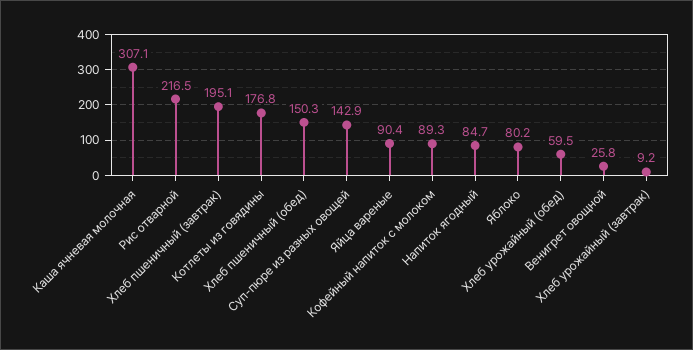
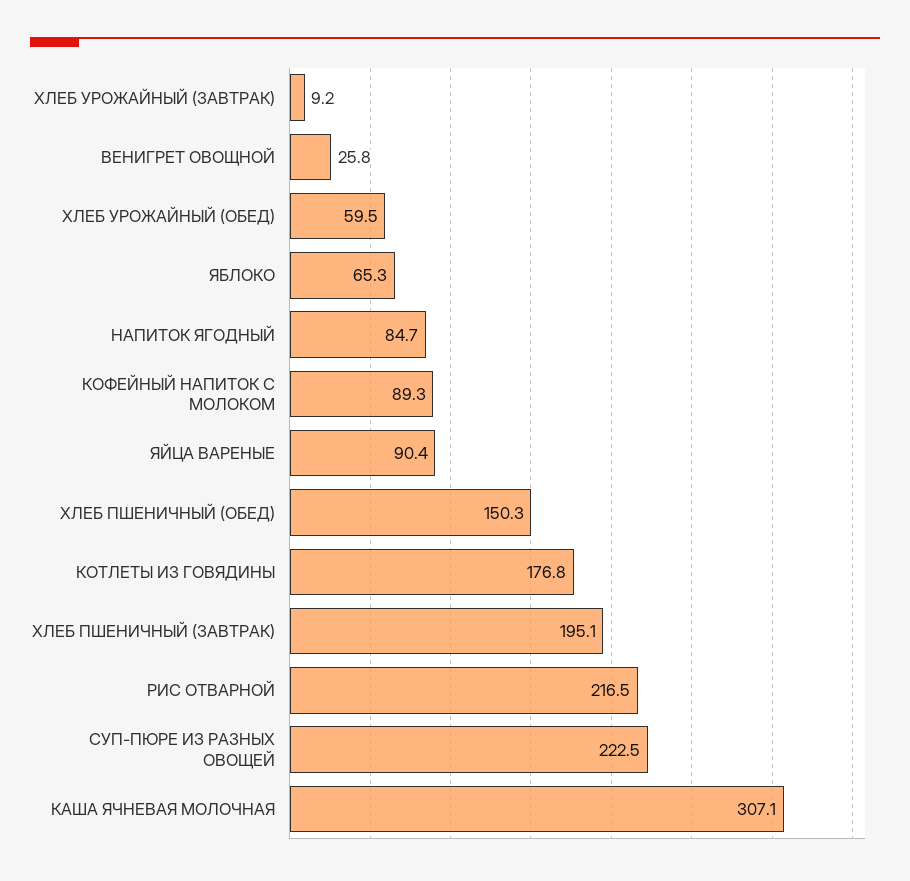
Суп-пюре из разных овощей: 142.9 -> 222.5
Яблоко: 80.2 -> 65.3

